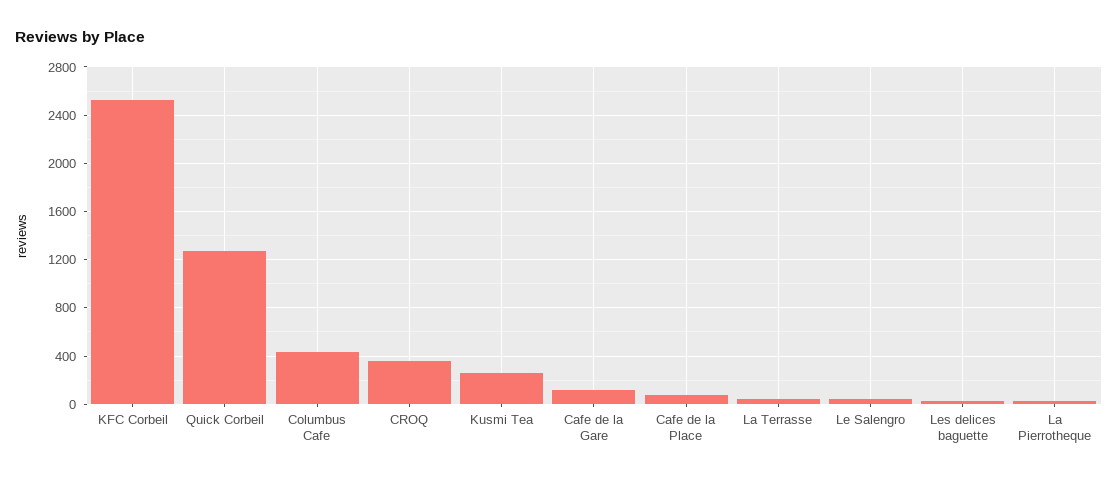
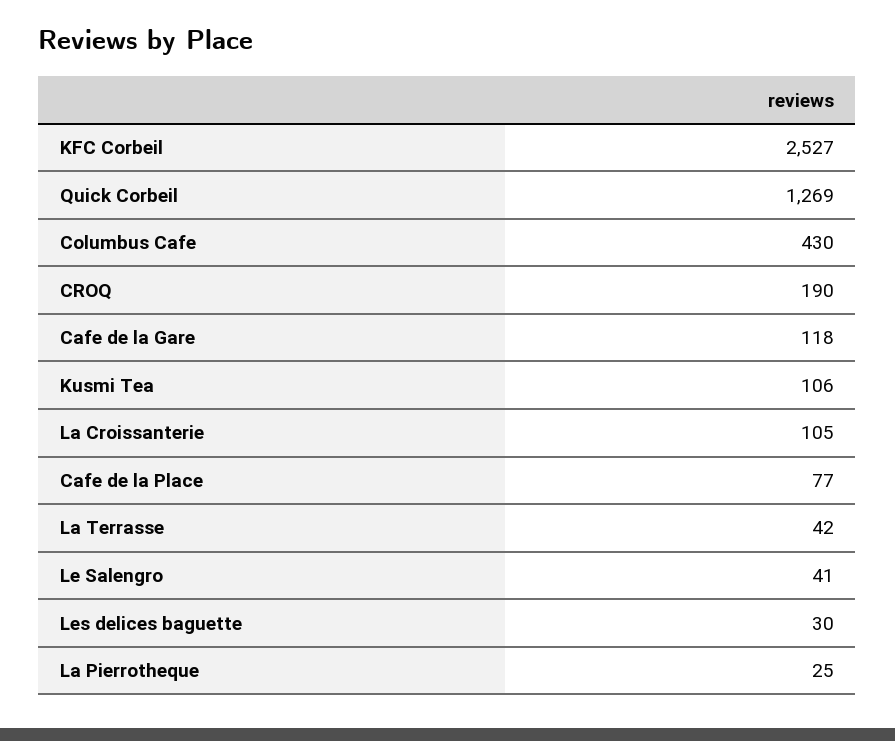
CROQ: 350 -> 190
Kusmi Tea: 250 -> 106
La Croissanterie: none -> 105

